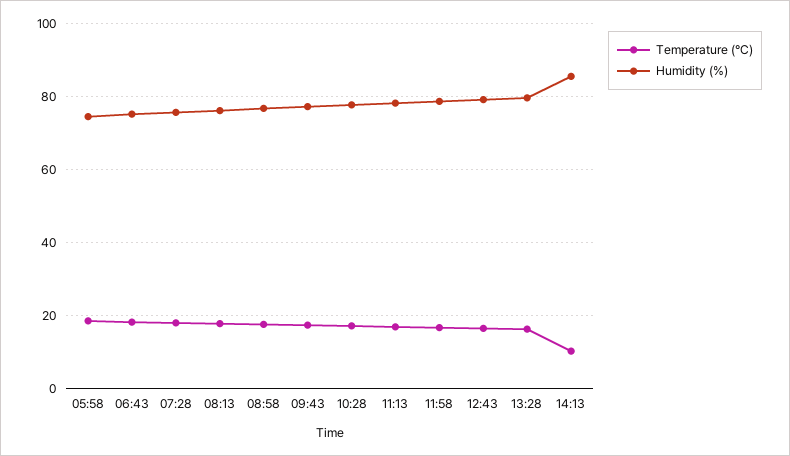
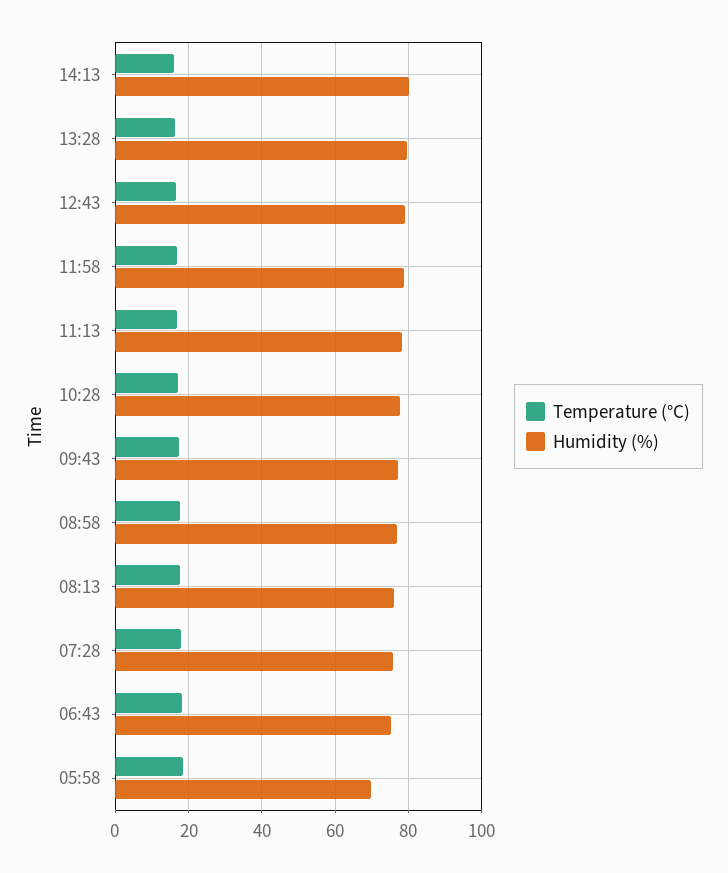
Humidity (%), 05:58: 74 -> 70
Temperature (°C), 14:13: 10 -> 16
Humidity (%), 14:13: 86 -> 80

